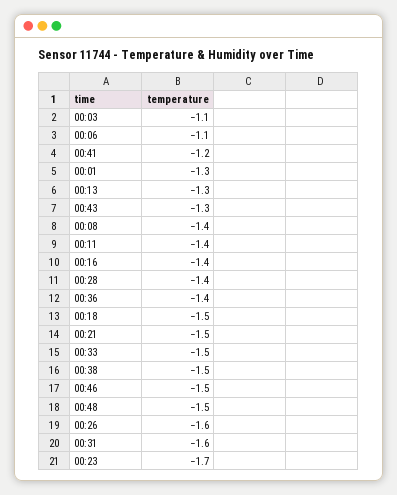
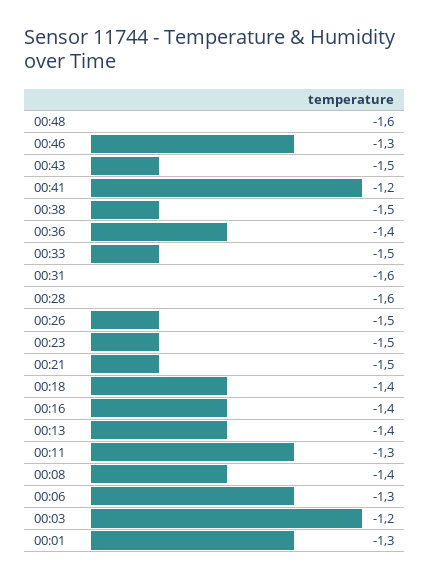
00:03: -1.1 -> -1.2
00:06: -1.1 -> -1.3
00:13: -1.3 -> -1.4
00:43: -1.3 -> -1.5
00:11: -1.4 -> -1.3
00:28: -1.4 -> -1.6
00:18: -1.5 -> -1.4
00:46: -1.5 -> -1.3
00:48: -1.5 -> -1.6
00:26: -1.6 -> -1.5
00:23: -1.7 -> -1.5

